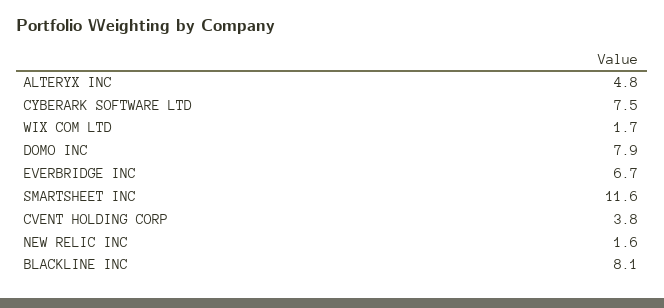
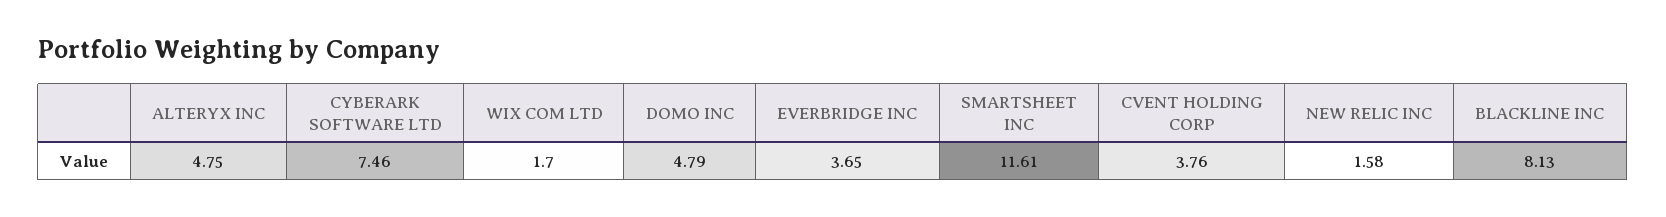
DOMO INC: 7.9 -> 4.79
EVERBRIDGE INC: 6.7 -> 3.65

